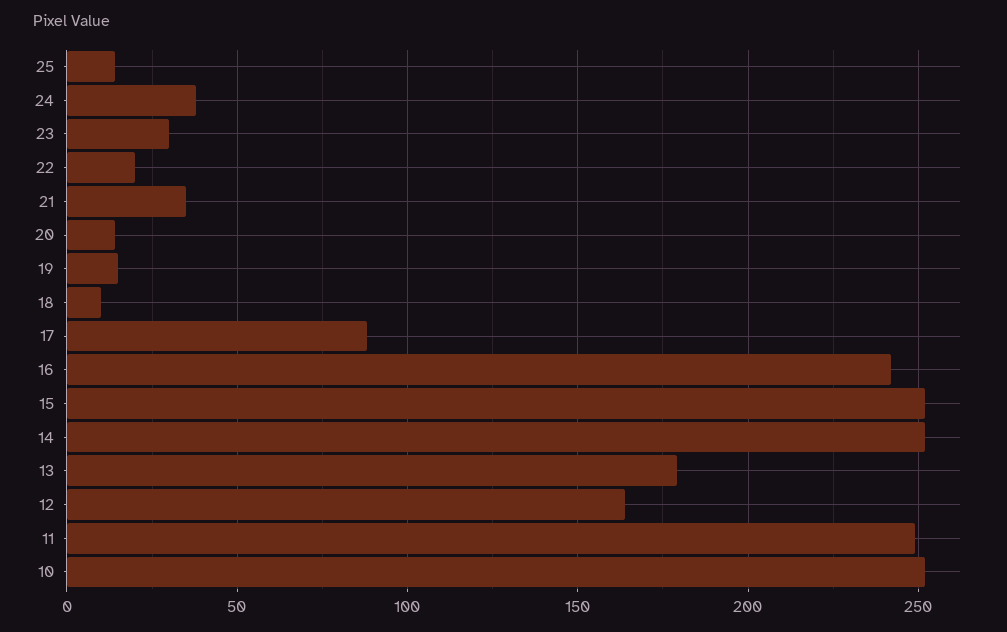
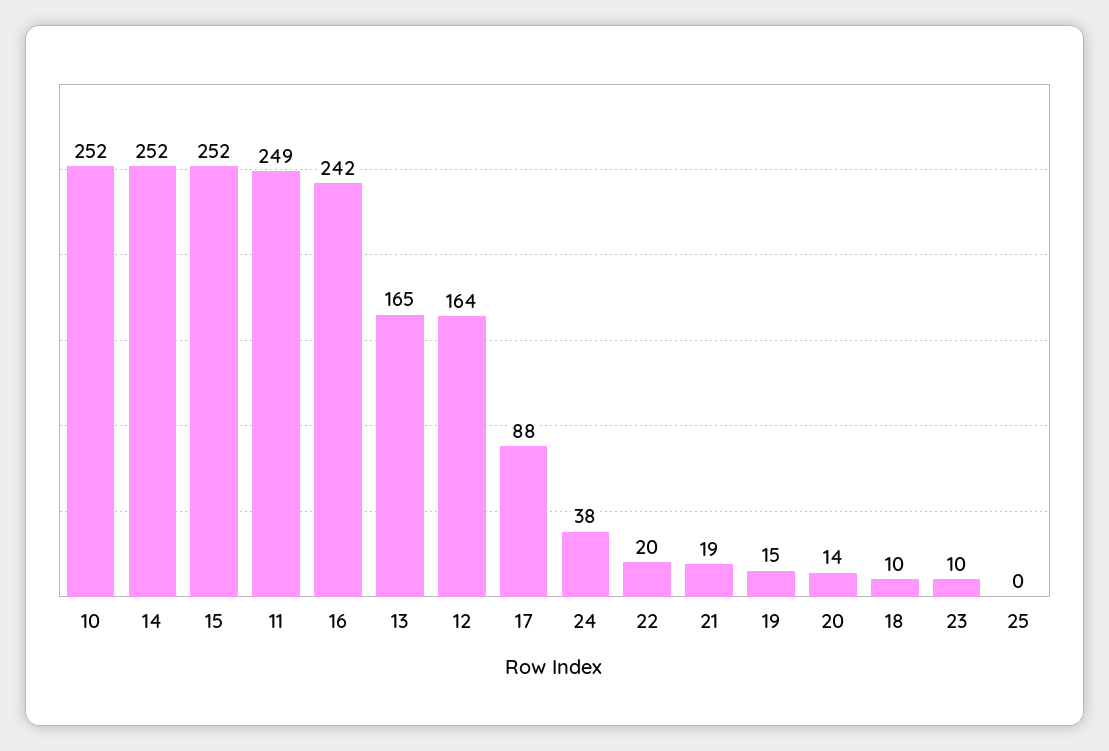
25: 15 -> 0
23: 30 -> 10
21: 35 -> 19
13: 180 -> 165

